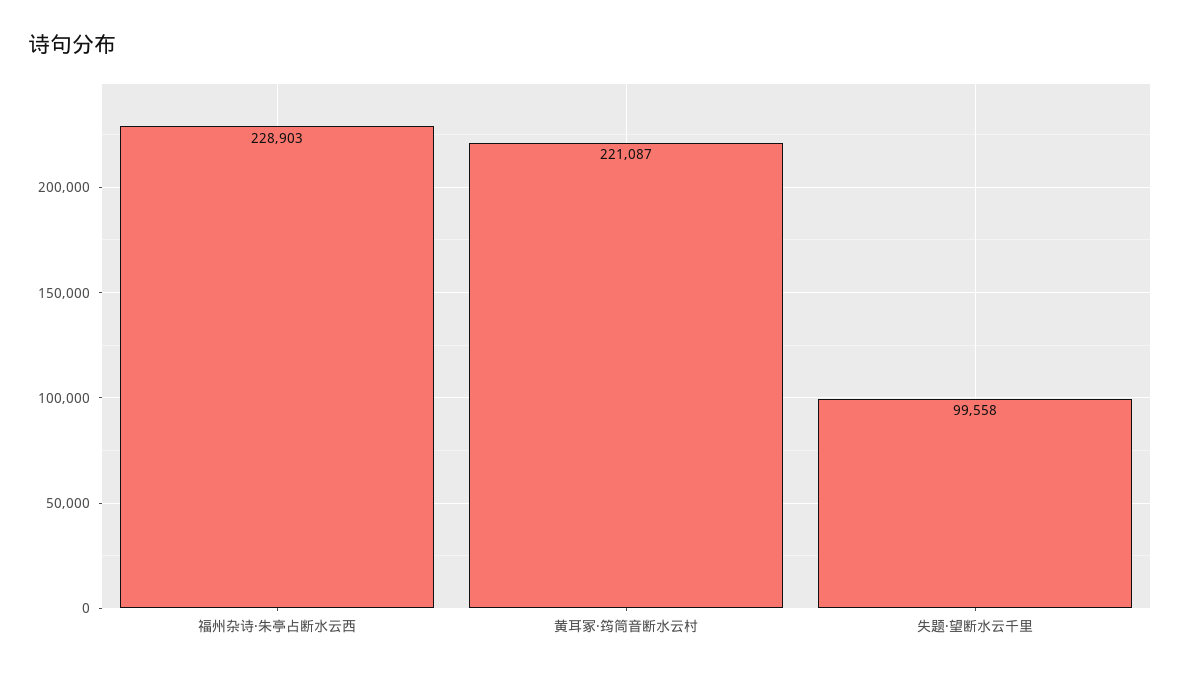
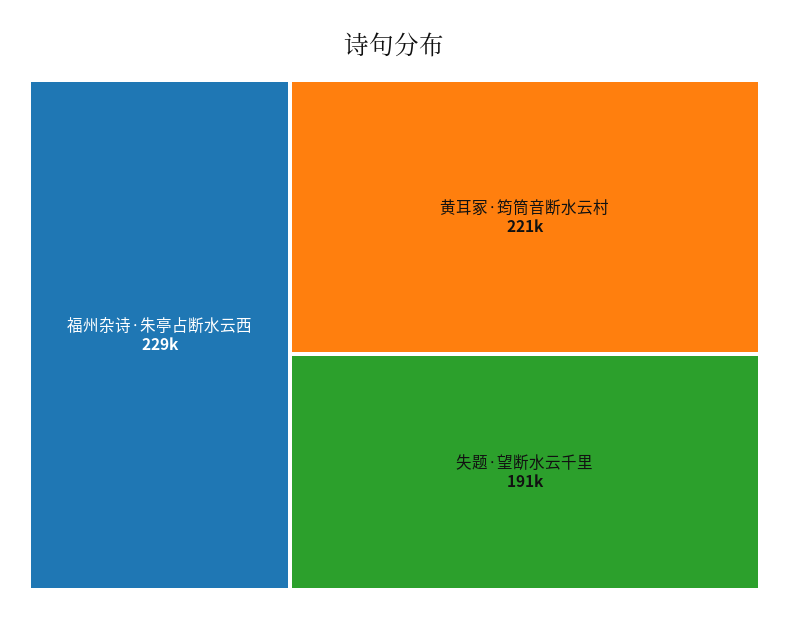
失题·望断水云千里: 99558 -> 191000

